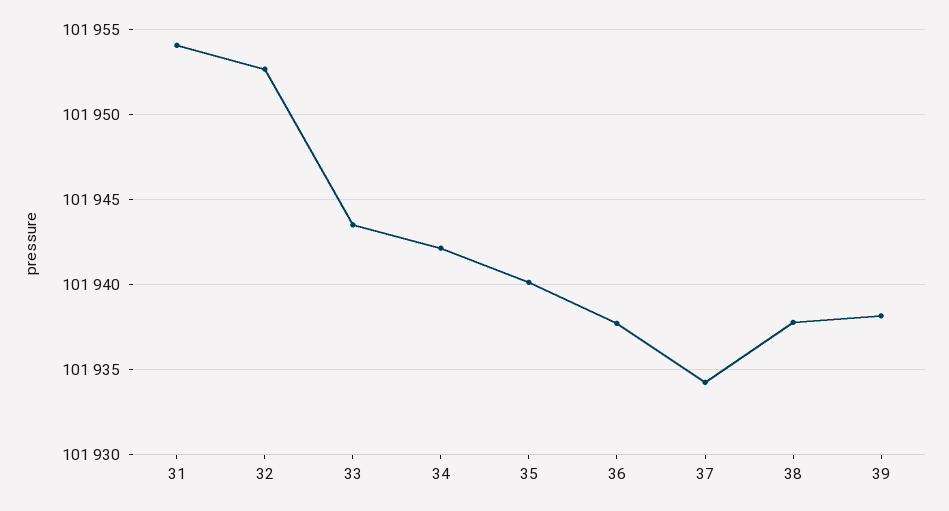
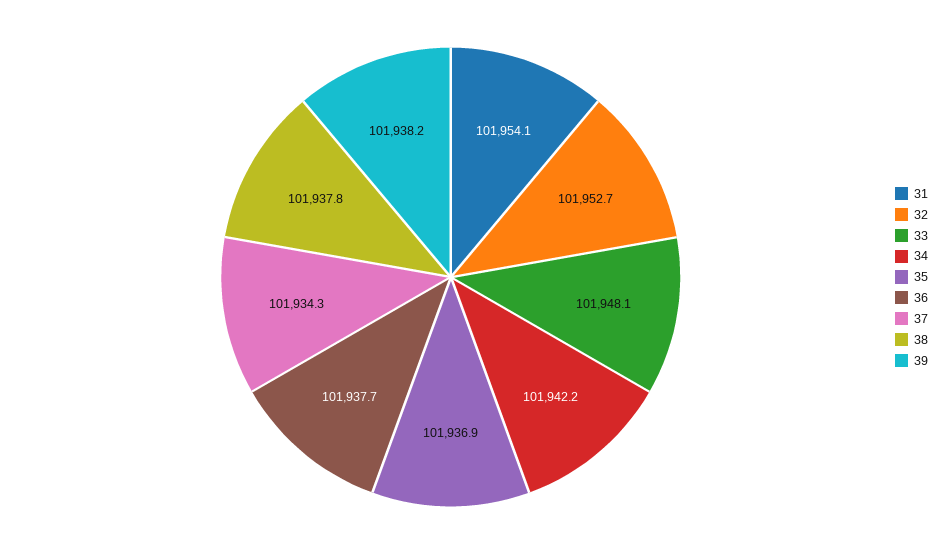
33: 101943.5 -> 101948.1
35: 101940 -> 101936.9

